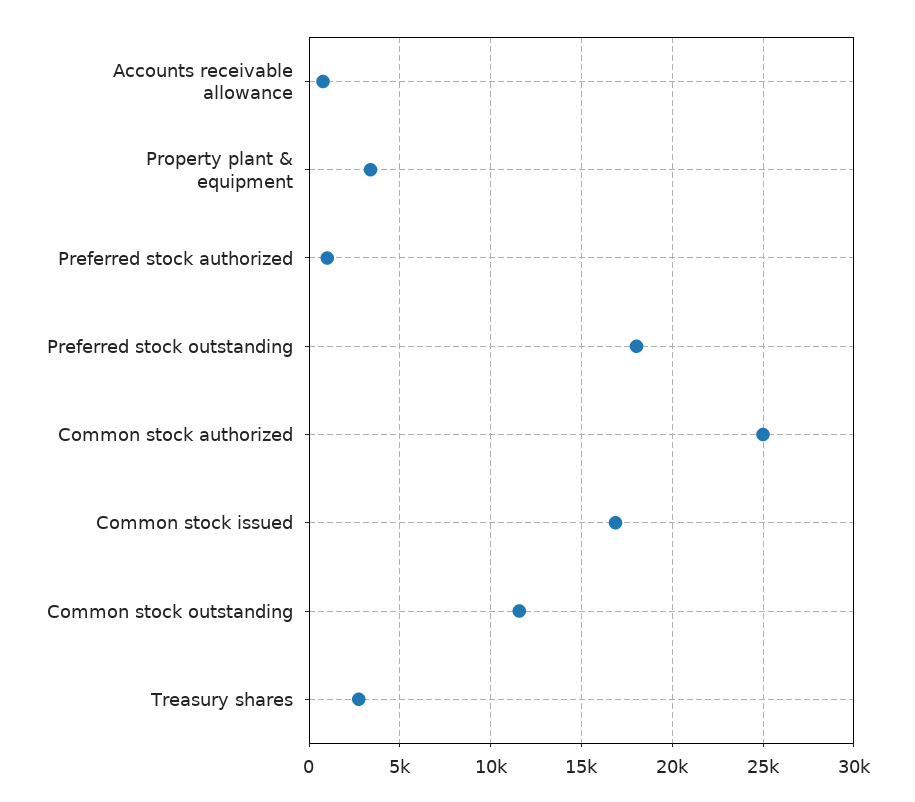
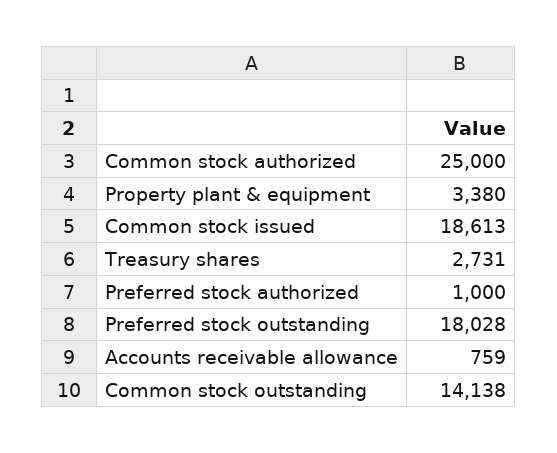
Common stock issued: 17000 -> 18613
Common stock outstanding: 11500 -> 14138

